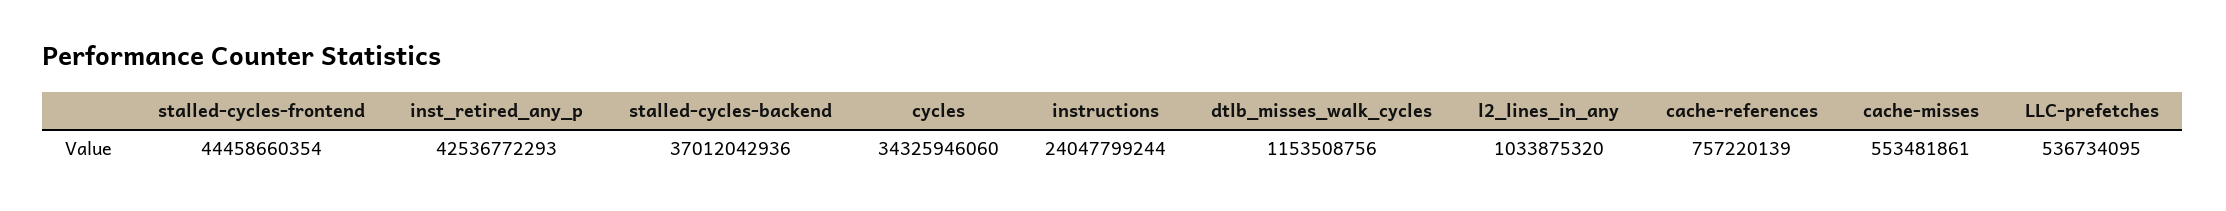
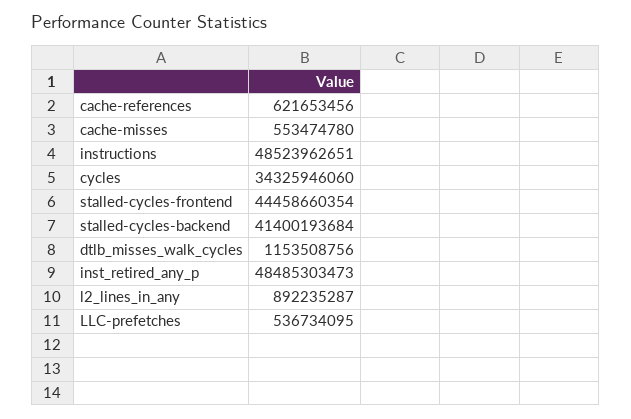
inst_retired_any_p: 42536772293 -> 48485303473
stalled-cycles-backend: 37012042936 -> 41400193684
instructions: 24047799244 -> 48523962651
l2_lines_in_any: 1033875320 -> 892235287
cache-references: 757220139 -> 621653456
cache-misses: 553481861 -> 553474780

